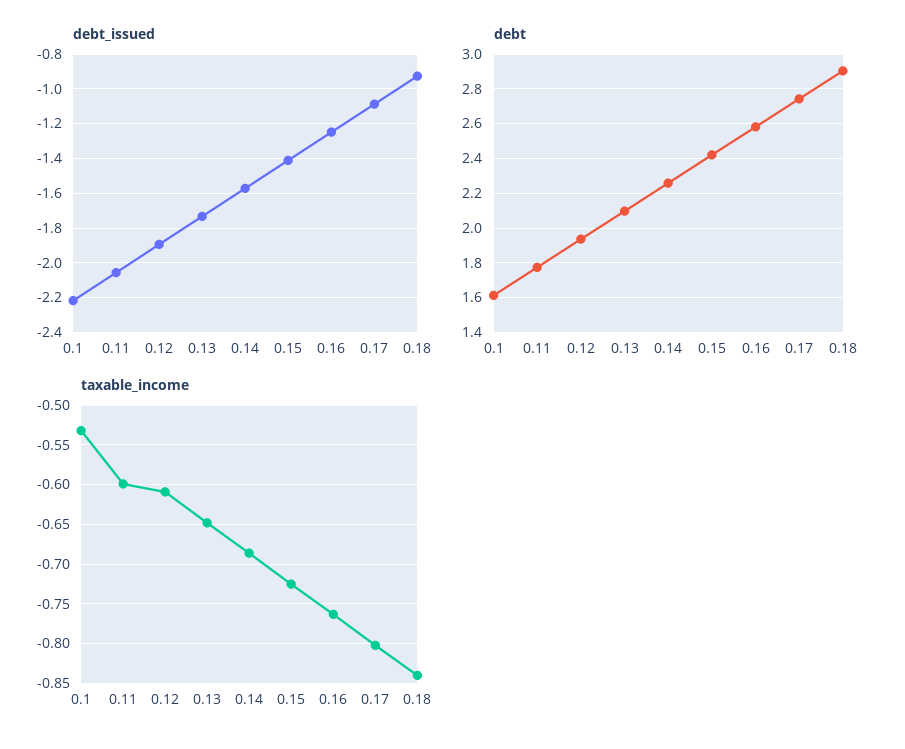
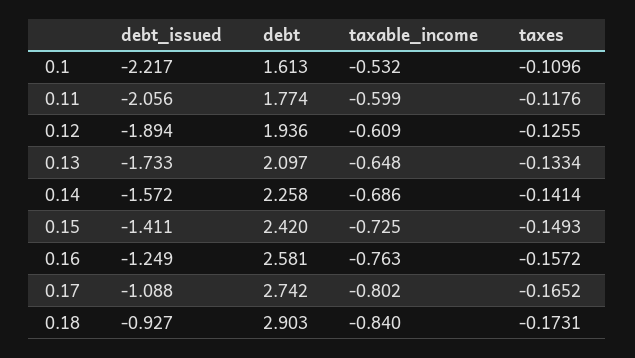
taxes, 0.1: none -> -0.1096
taxes, 0.11: none -> -0.1176
taxes, 0.12: none -> -0.1255
taxes, 0.13: none -> -0.1334
taxes, 0.14: none -> -0.1414
taxes, 0.15: none -> -0.1493
taxes, 0.16: none -> -0.1572
taxes, 0.17: none -> -0.1652
taxes, 0.18: none -> -0.1731

